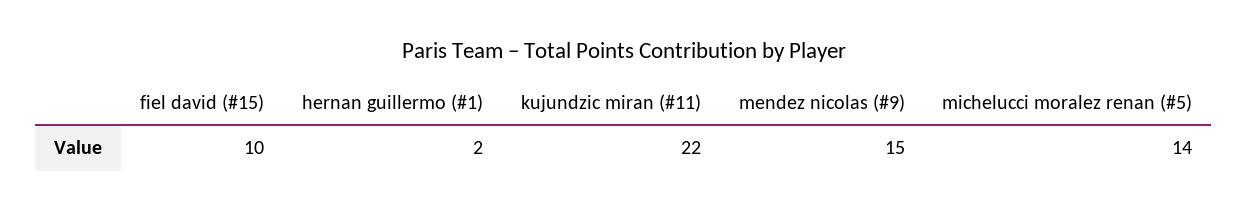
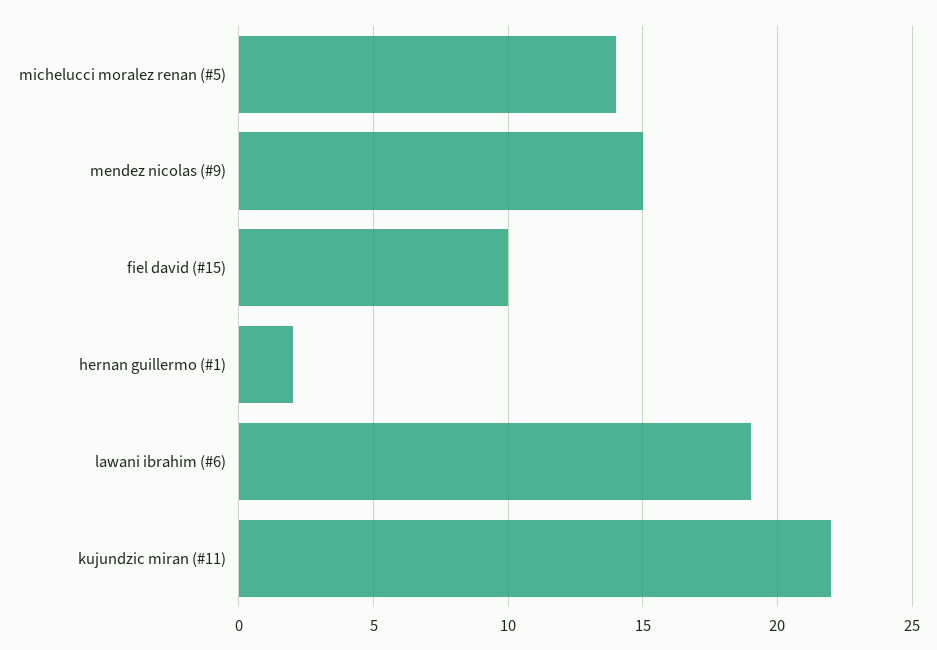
lawani ibrahim (#6): none -> 19

